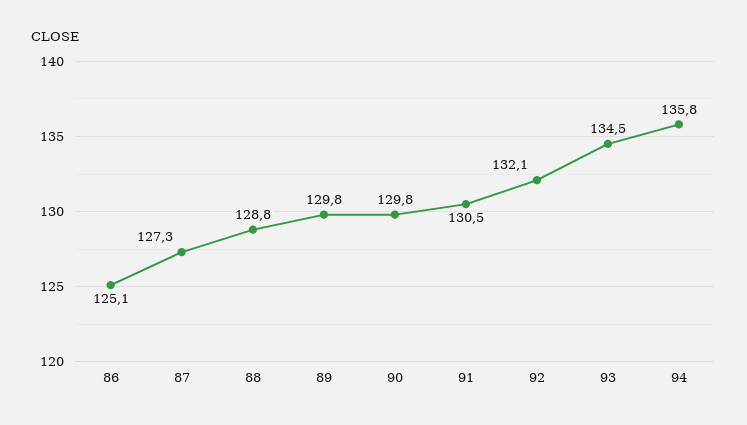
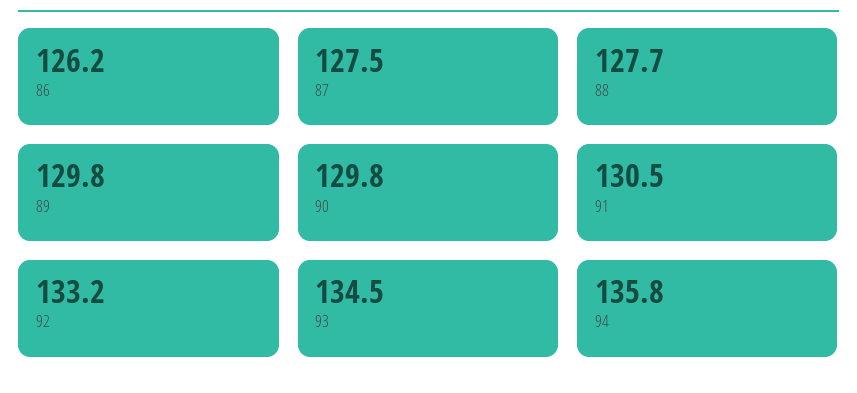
86: 125.1 -> 126.2
87: 127.3 -> 127.5
88: 128.8 -> 127.7
92: 132.1 -> 133.2

